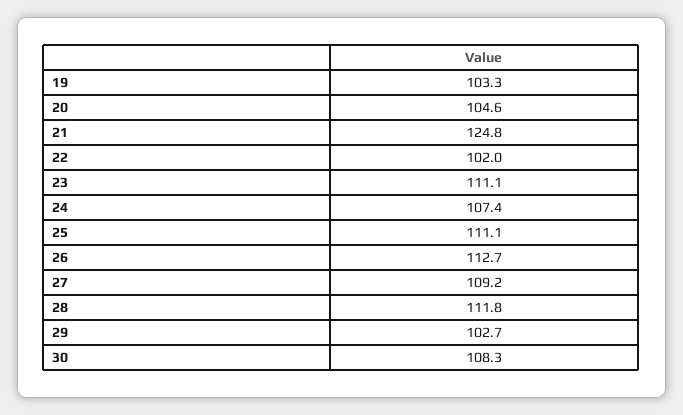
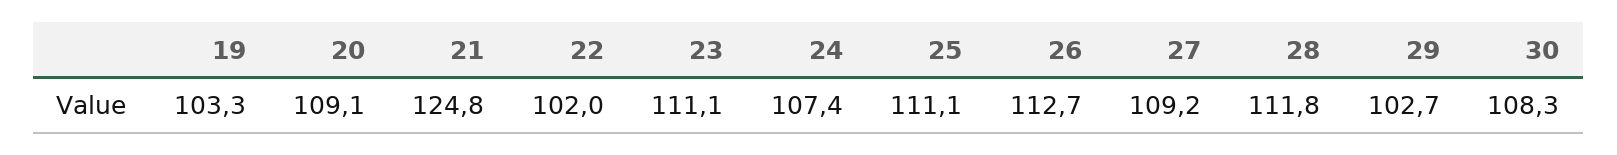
20: 104.6 -> 109.1

